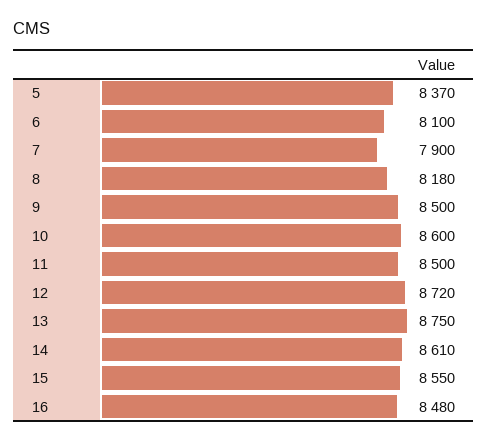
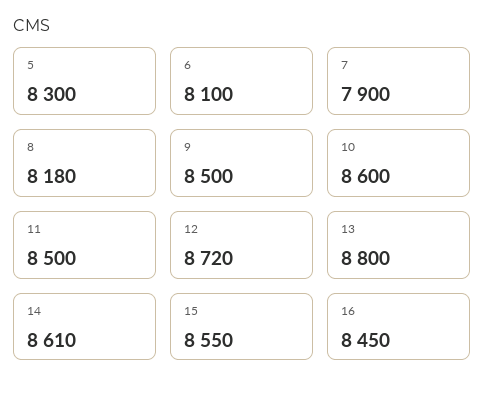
5: 8370 -> 8300
13: 8750 -> 8800
16: 8480 -> 8450

